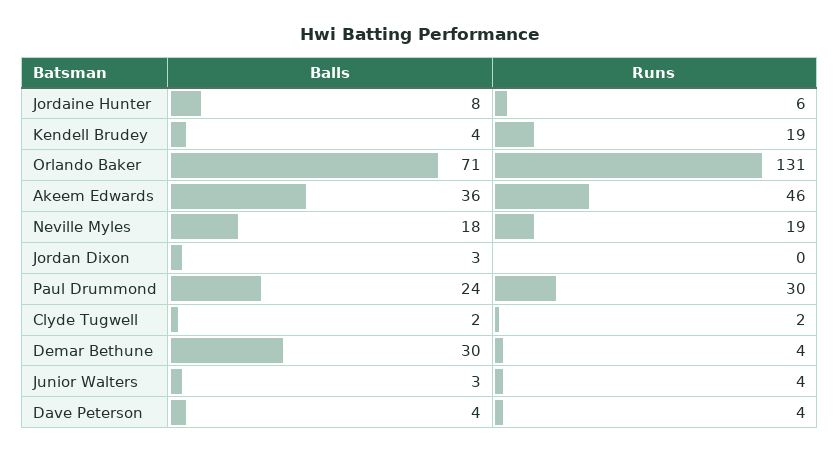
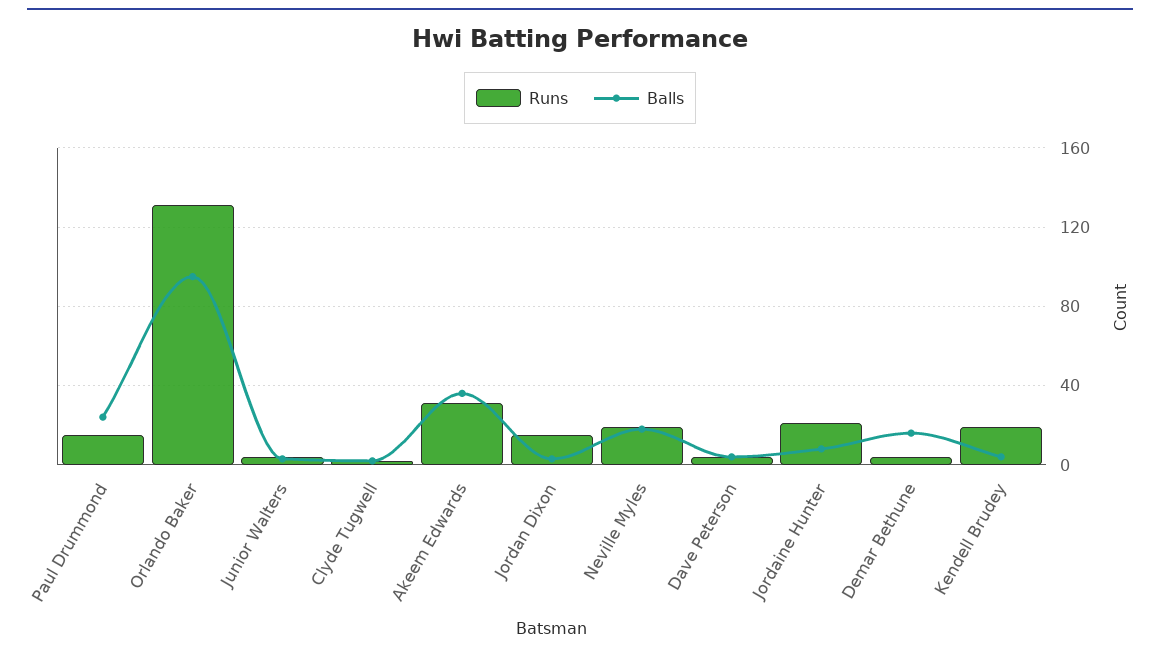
Runs, Jordaine Hunter: 6 -> 20
Balls, Orlando Baker: 71 -> 95
Runs, Akeem Edwards: 46 -> 30
Runs, Jordan Dixon: 0 -> 15
Runs, Paul Drummond: 30 -> 15
Balls, Demar Bethune: 30 -> 15

